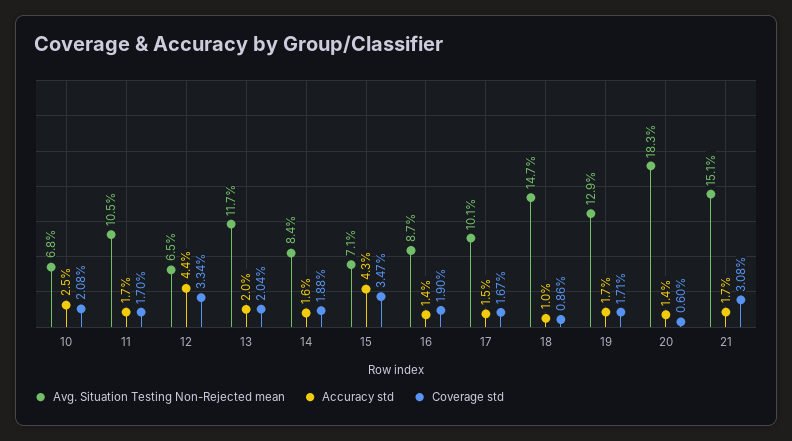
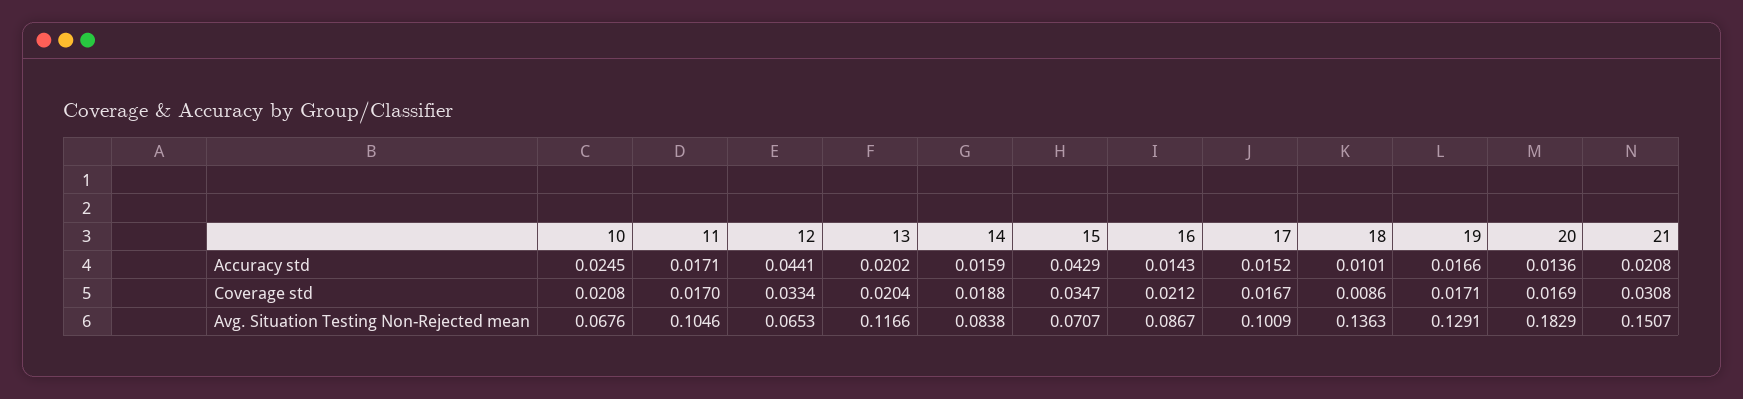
Coverage std, 16: 0.019 -> 0.0212
Avg. Situation Testing Non-Rejected mean, 18: 0.147 -> 0.1363
Coverage std, 20: 0.006 -> 0.0169
Accuracy std, 21: 0.017 -> 0.0208

